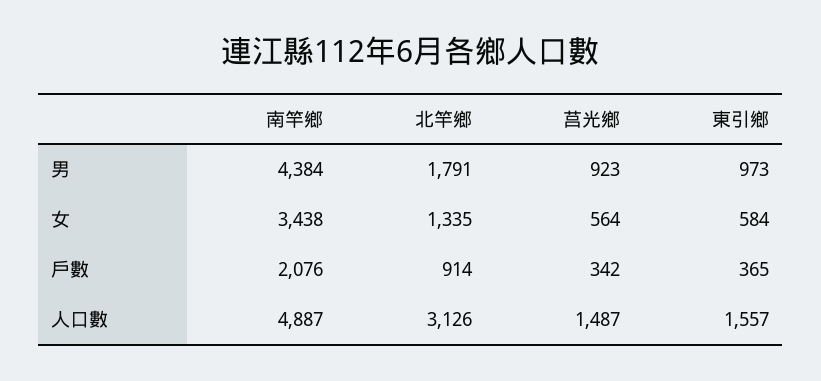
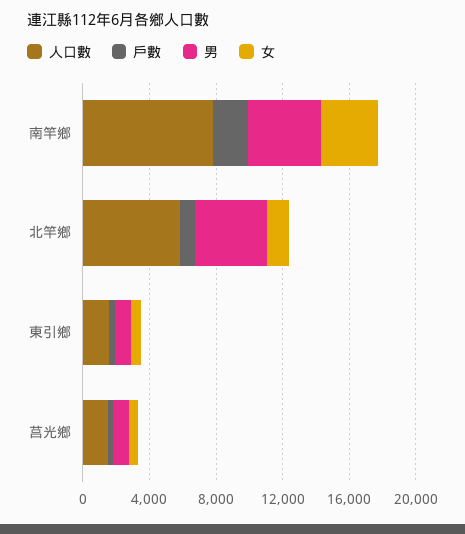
男, 北竿鄉: 1791 -> 4000
人口數, 南竿鄉: 4887 -> 8000
人口數, 北竿鄉: 3126 -> 6000

